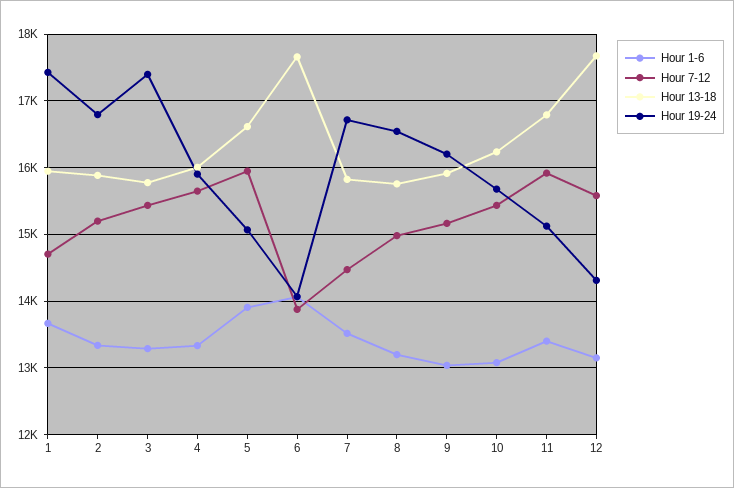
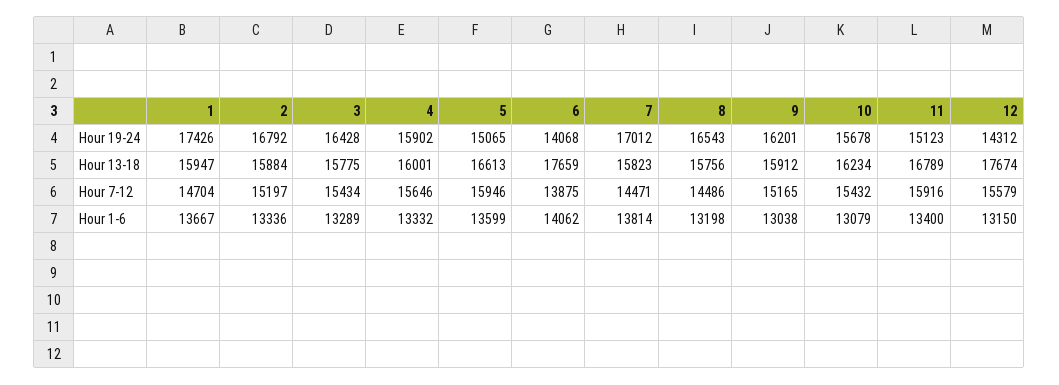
Hour 19-24, 3: 17400 -> 16428
Hour 1-6, 5: 13900 -> 13599
Hour 1-6, 7: 13500 -> 13814
Hour 19-24, 7: 16700 -> 17012
Hour 7-12, 8: 15000 -> 14486

